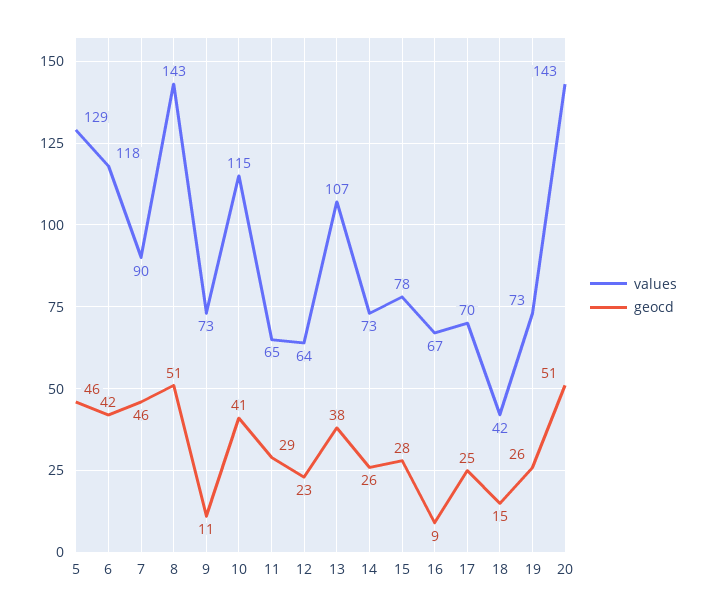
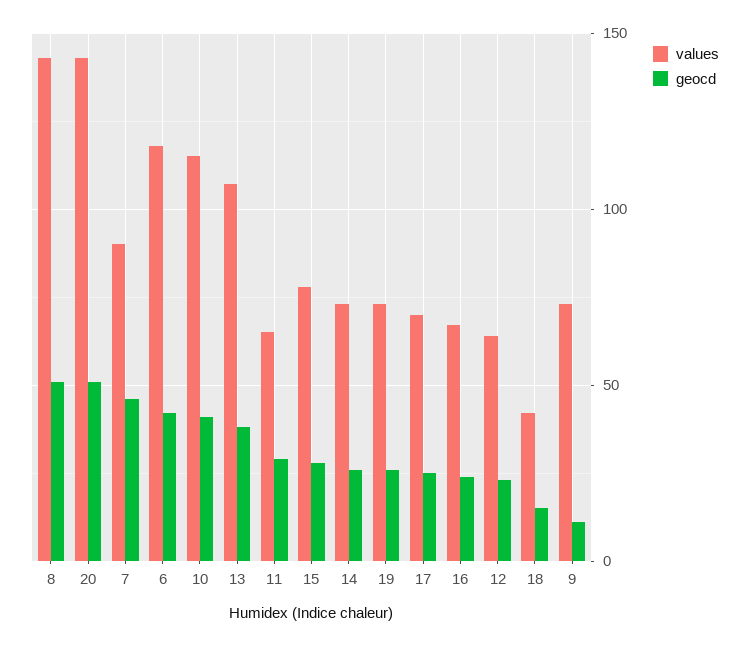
values, 5: 129 -> none
geocd, 5: 46 -> none
geocd, 16: 9 -> 25

